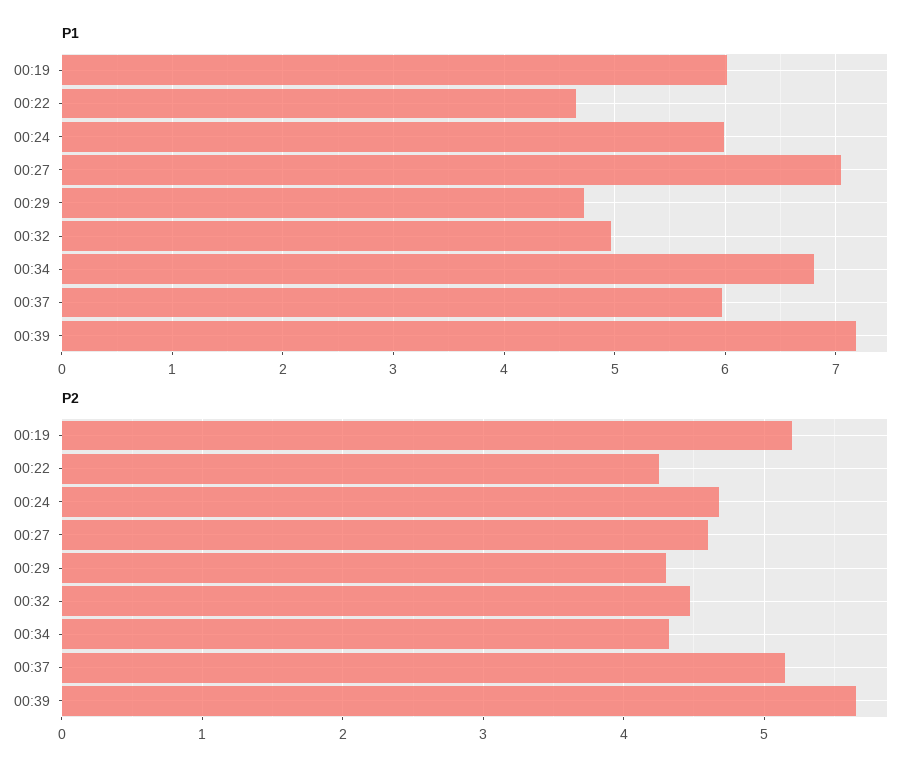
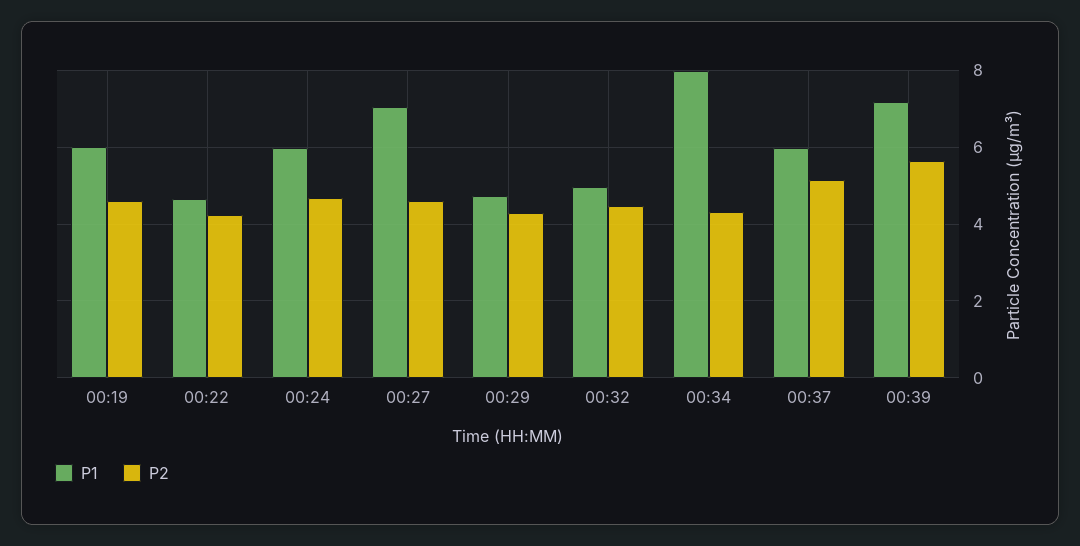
P1, 00:34: 6.8 -> 8
P2, 00:19: 5.2 -> 4.6

